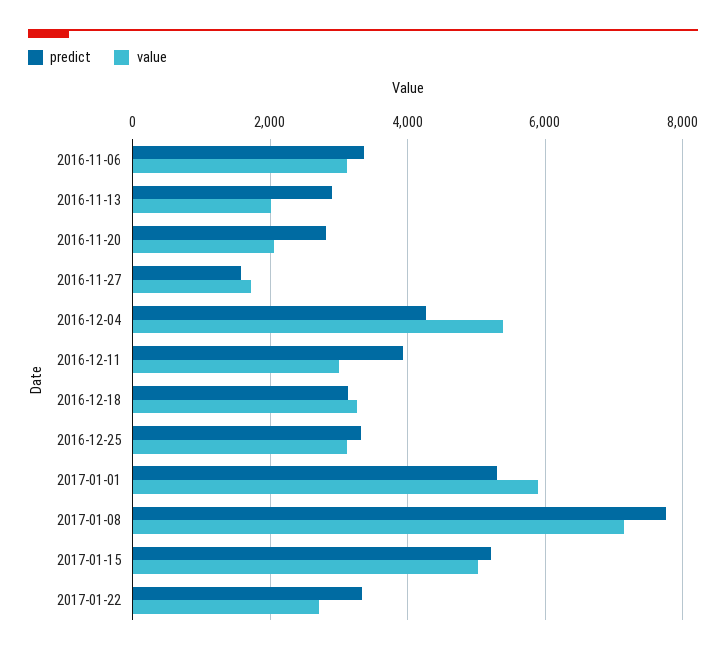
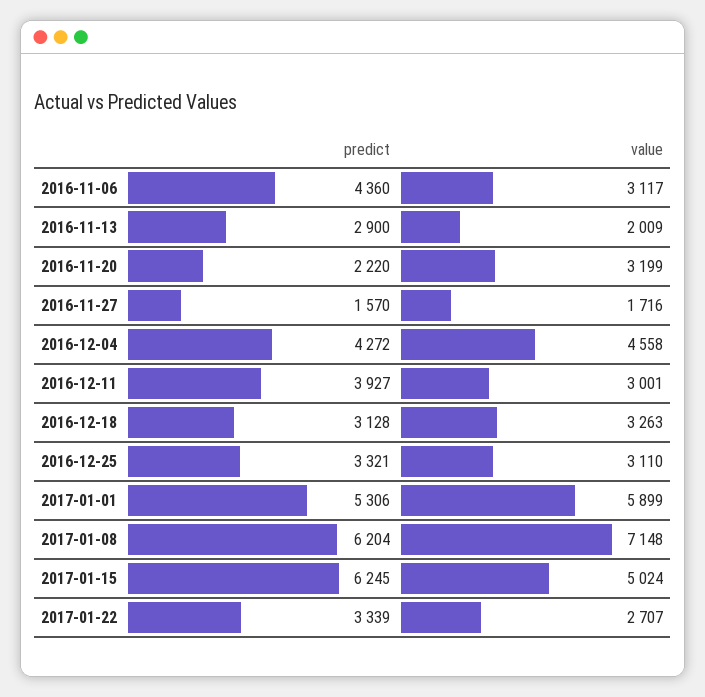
predict, 2016-11-06: 3400 -> 4360
predict, 2016-11-20: 2800 -> 2220
value, 2016-11-20: 2000 -> 3199
value, 2016-12-04: 5400 -> 4558
predict, 2017-01-08: 7800 -> 6204
predict, 2017-01-15: 5200 -> 6245

